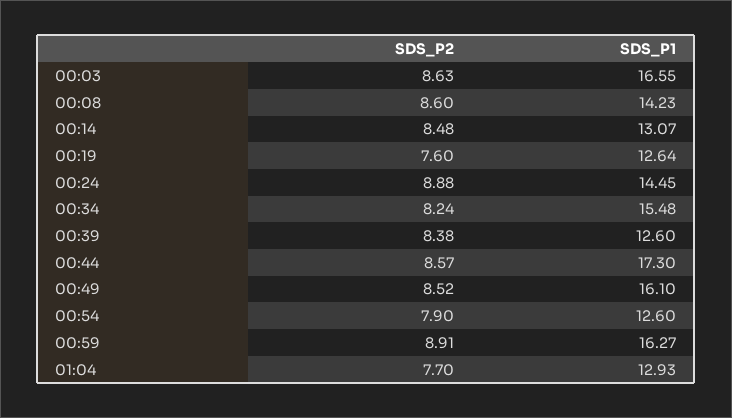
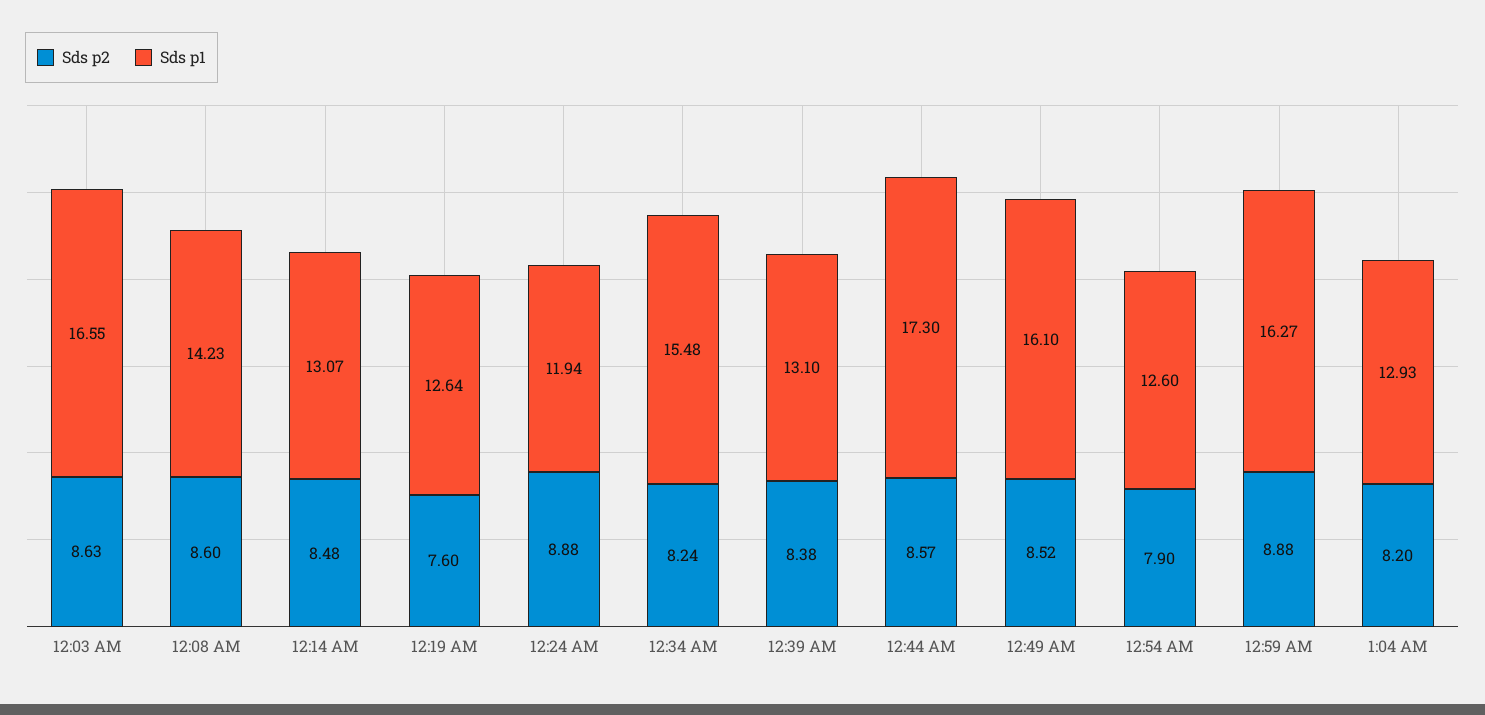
SDS_P1, 00:24: 14.45 -> 11.94
SDS_P1, 00:39: 12.6 -> 13.1
SDS_P2, 00:59: 8.91 -> 8.88
SDS_P2, 01:04: 7.7 -> 8.2

